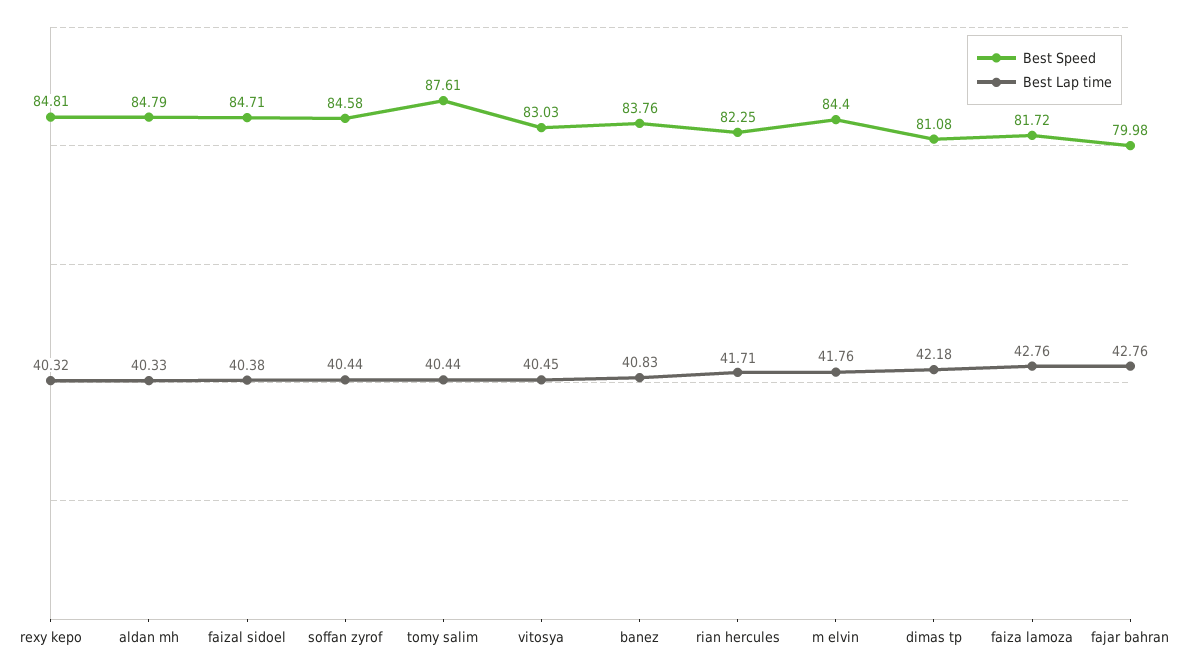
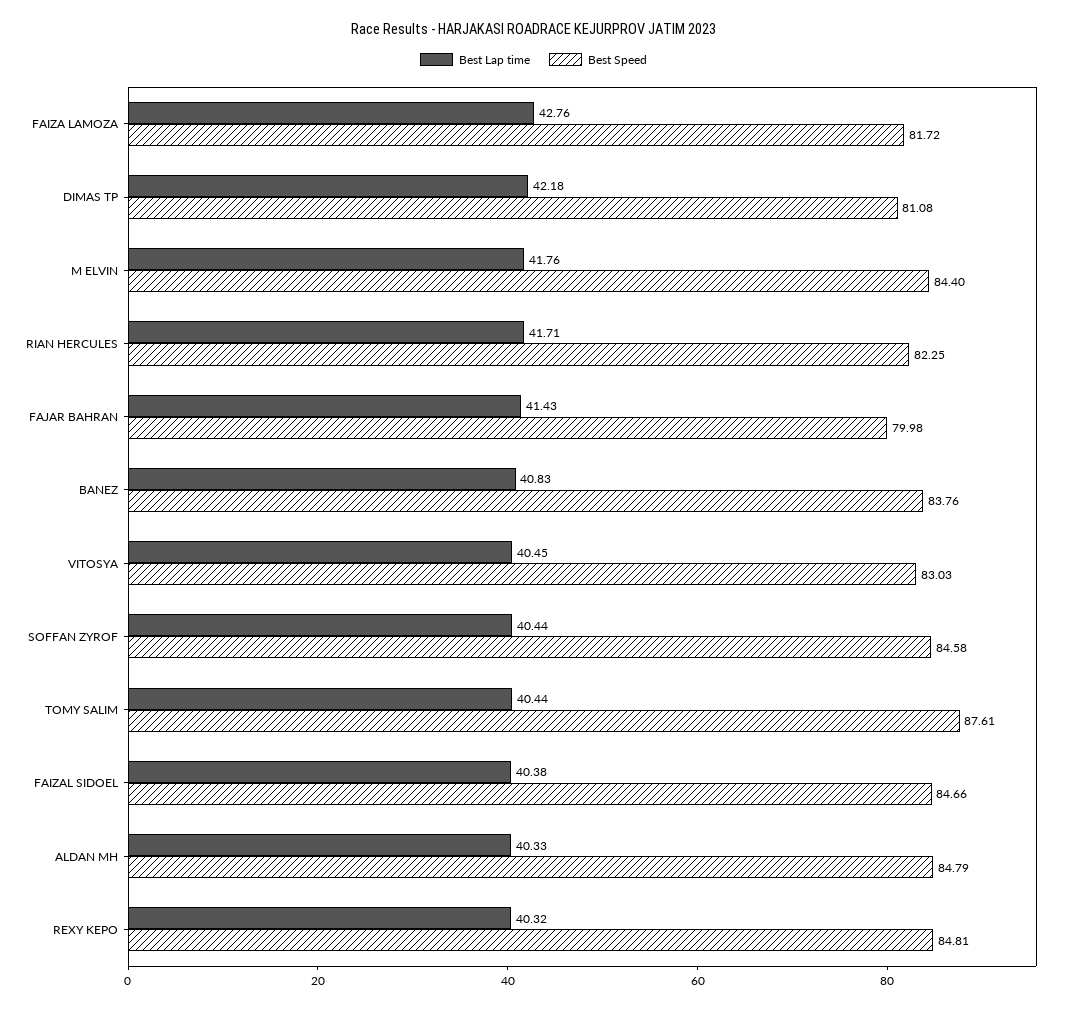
Best Speed, faizal sidoel: 84.71 -> 84.66
Best Lap time, fajar bahran: 42.76 -> 41.43

